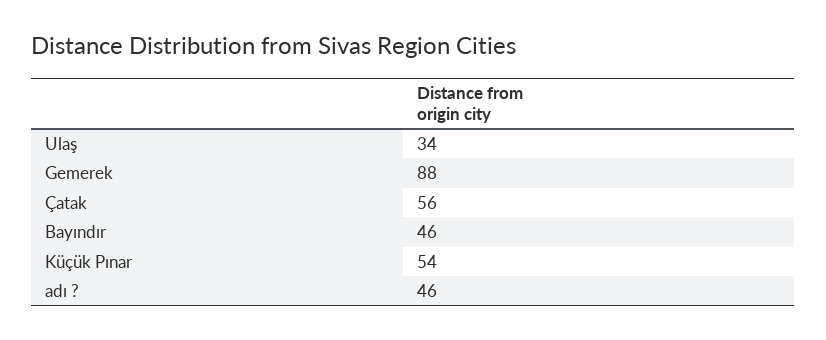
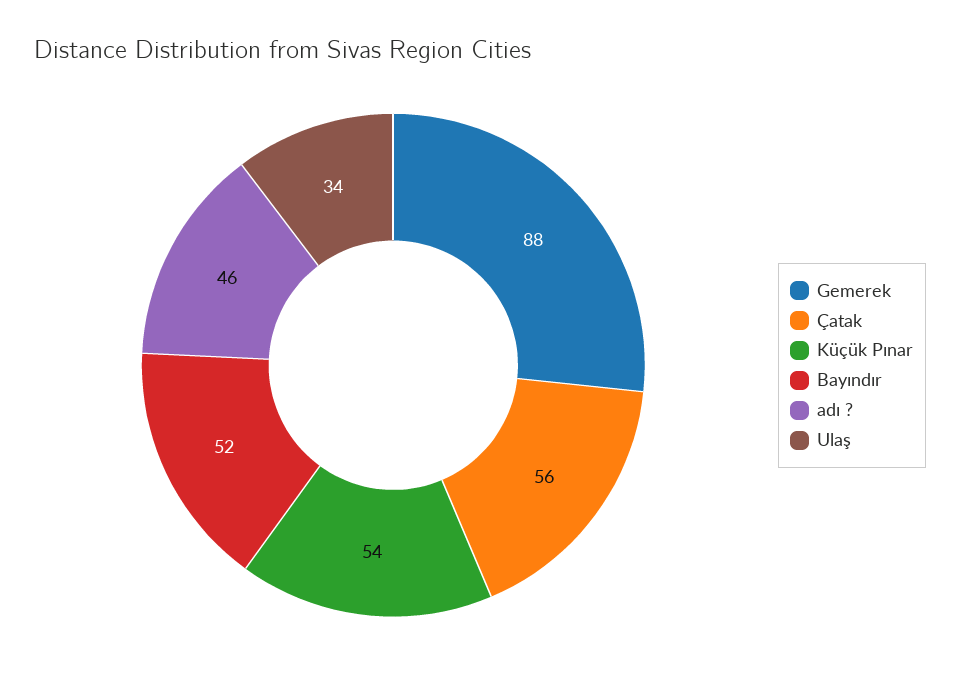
Bayındır: 46 -> 52

